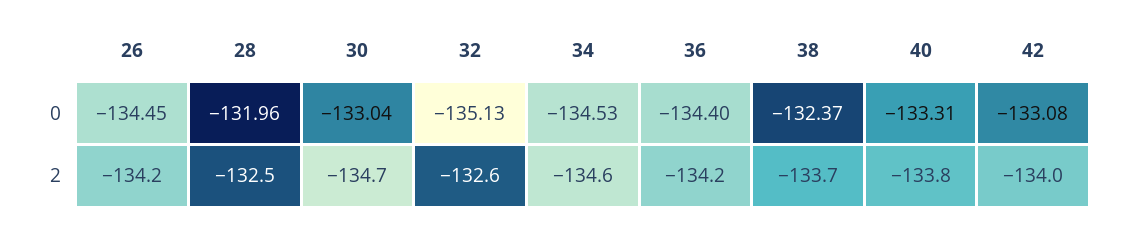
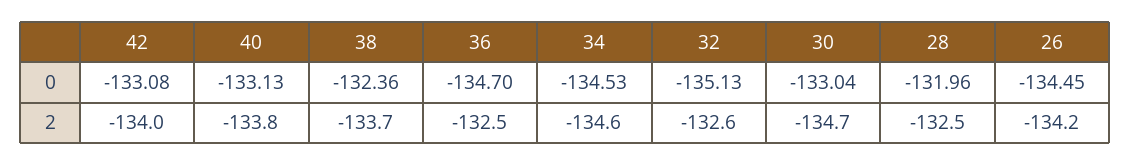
36, 0: -134.4 -> -134.7
38, 0: -132.37 -> -132.36
40, 0: -133.31 -> -133.13
36, 2: -134.2 -> -132.5

